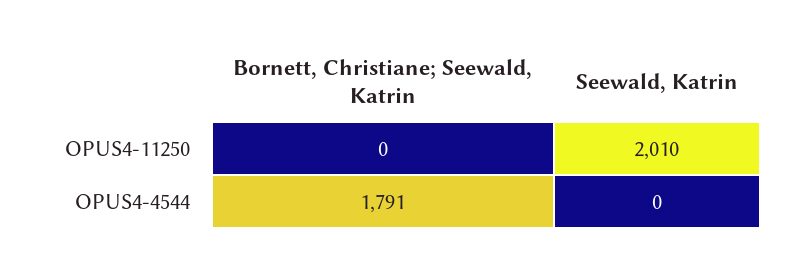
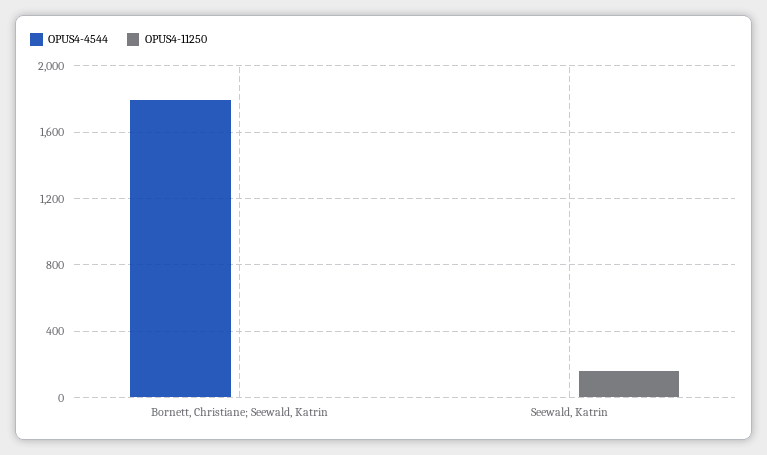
OPUS4-11250, Seewald, Katrin: 2010 -> 150

